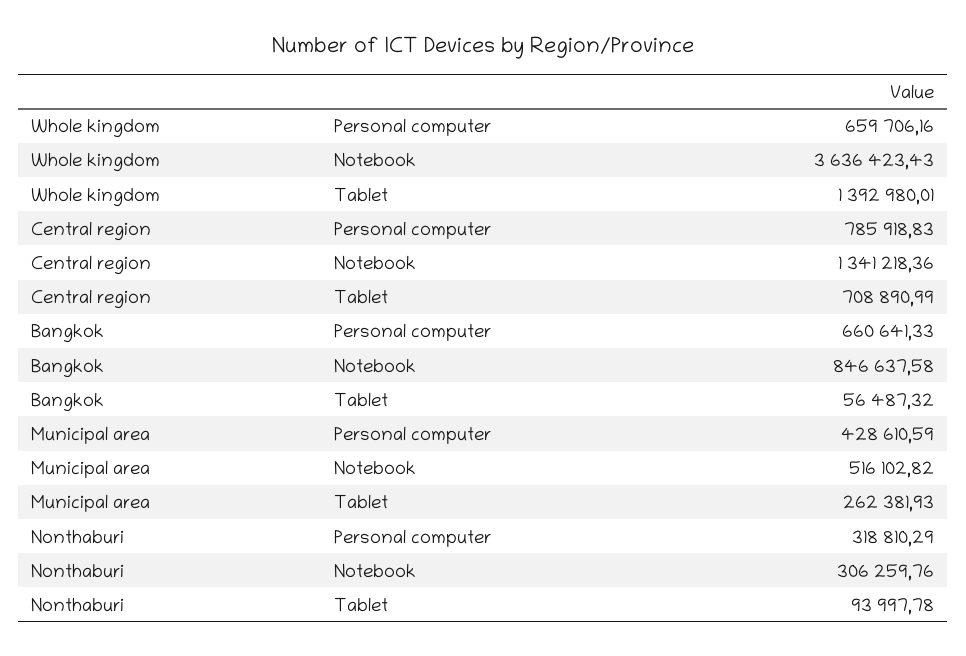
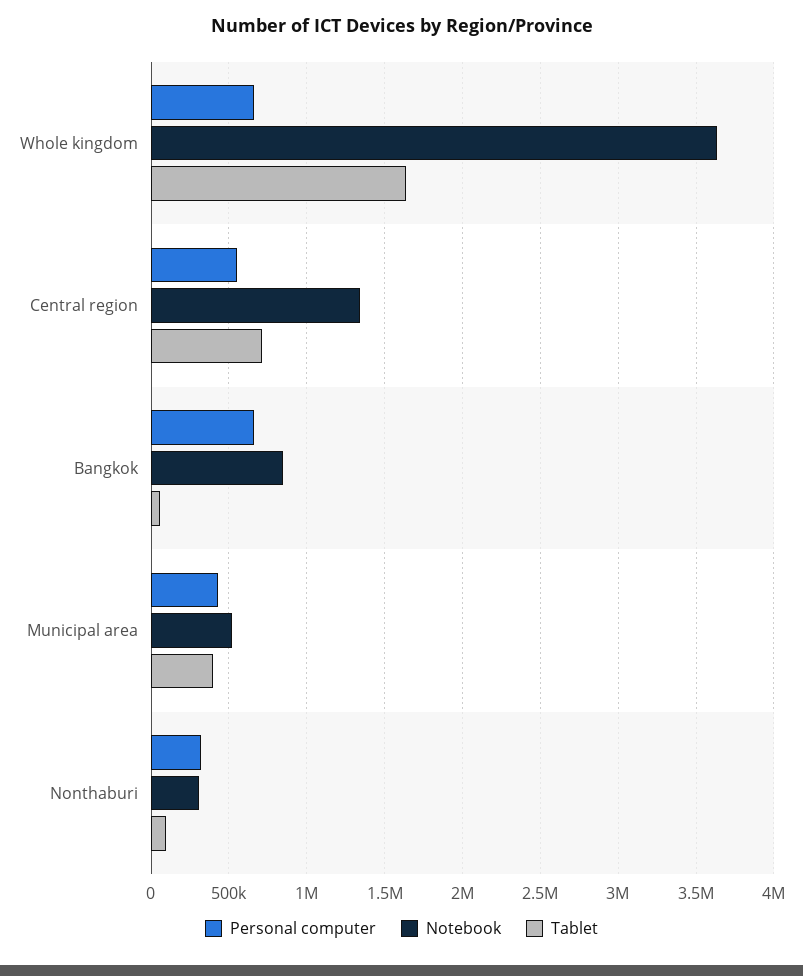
Tablet, Whole kingdom: 1392980.01 -> 1650000
Personal computer, Central region: 785918.83 -> 550000
Tablet, Municipal area: 262381.93 -> 400000

